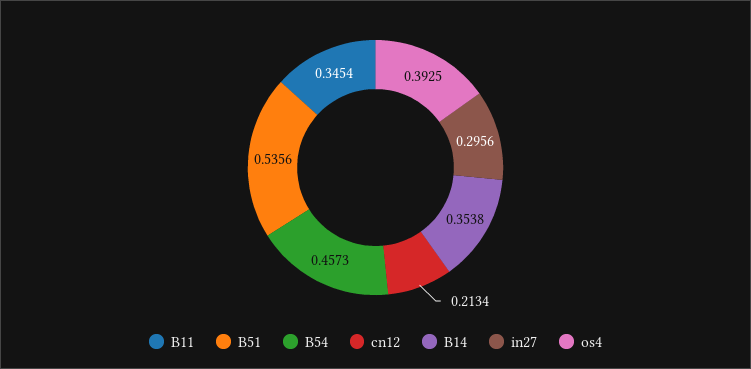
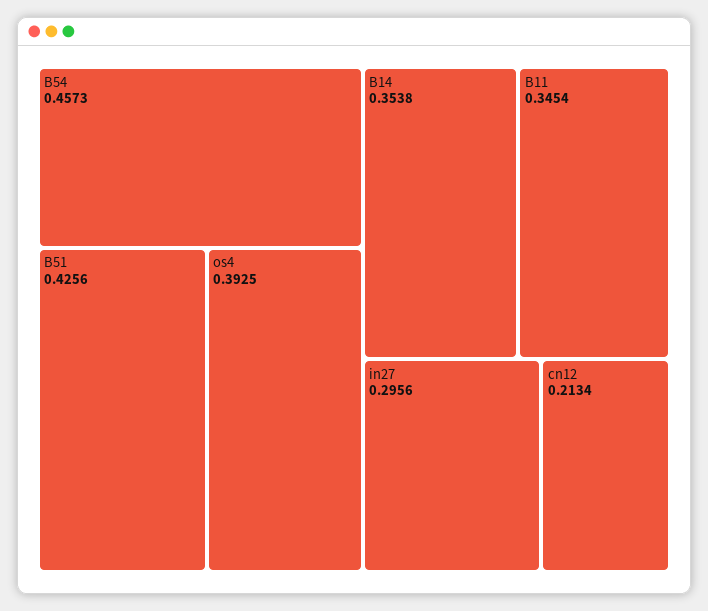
B51: 0.5356 -> 0.4256

